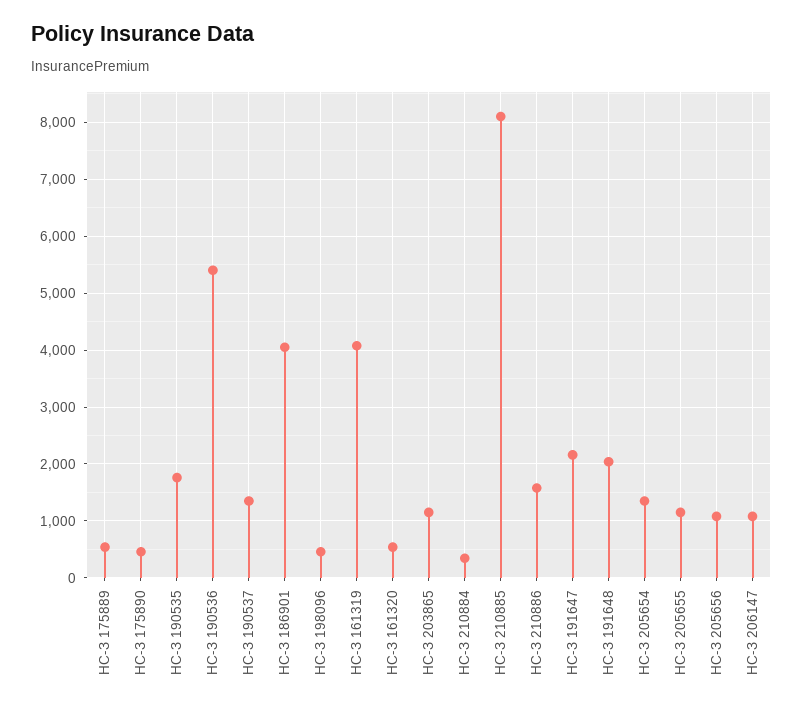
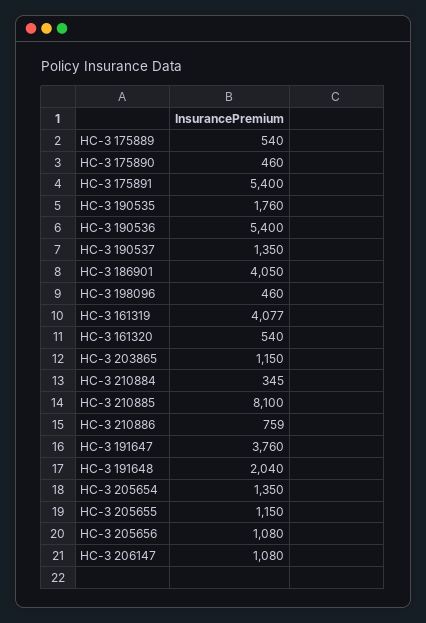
НС-З 210886: 1600 -> 759
НС-З 191647: 2200 -> 3760
НС-З 175891: none -> 5400

